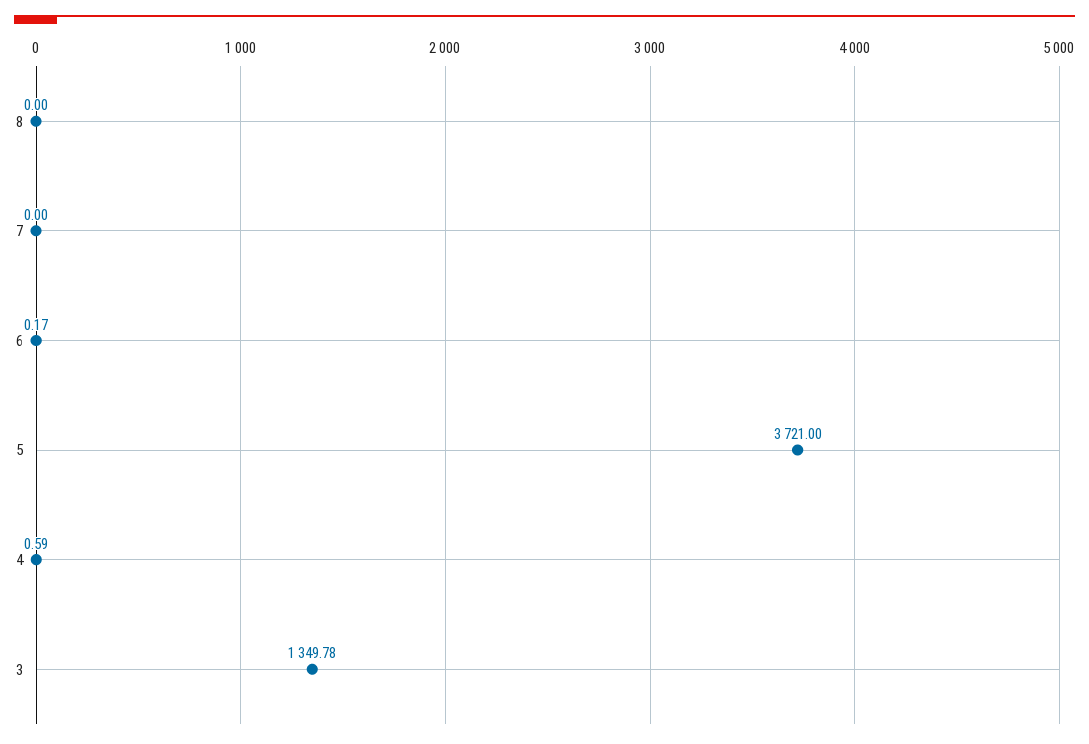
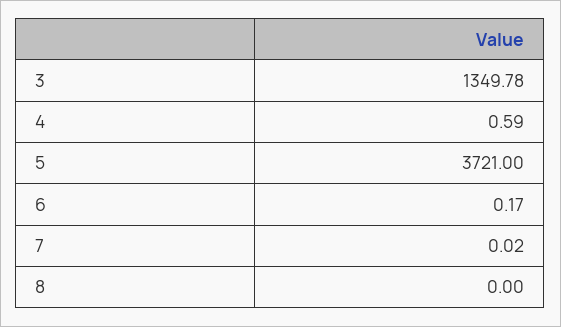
7: 0 -> 0.02

